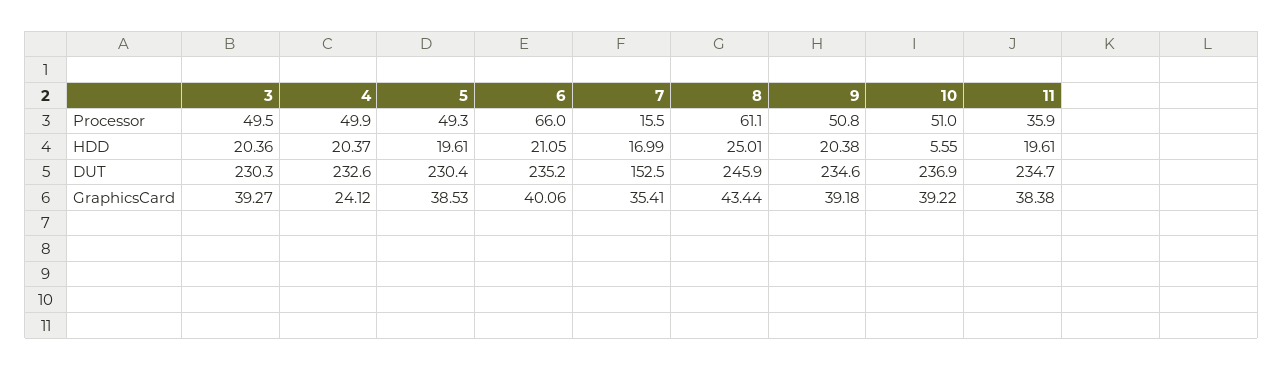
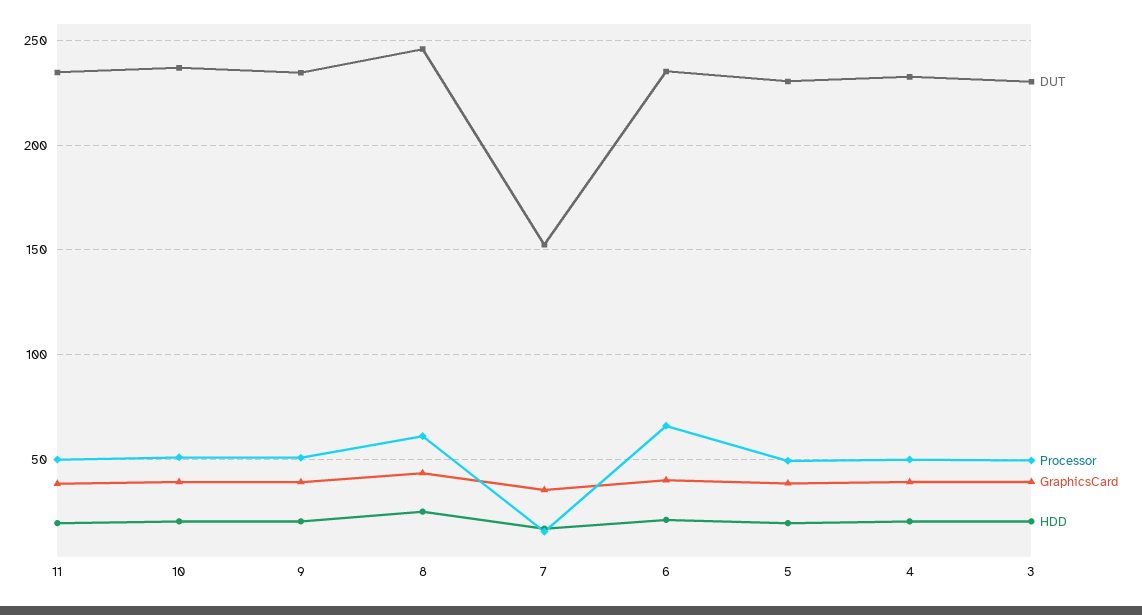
Processor, 11: 35.9 -> 50
HDD, 10: 5.55 -> 20
GraphicsCard, 4: 24.12 -> 40

